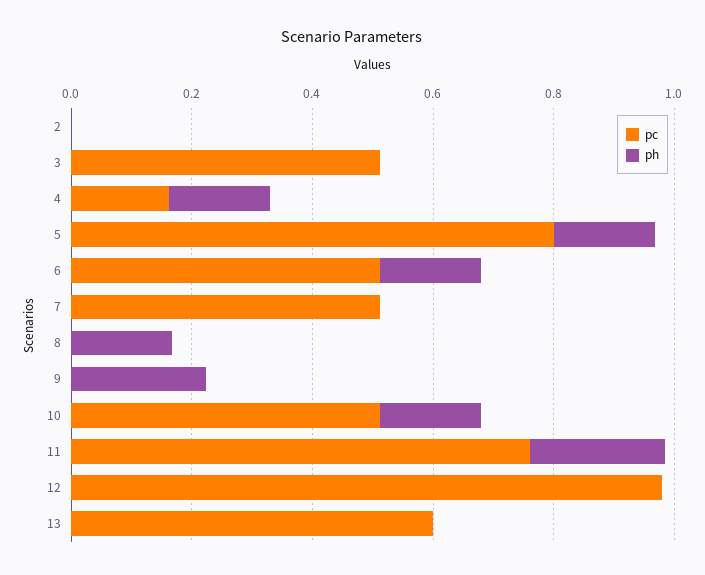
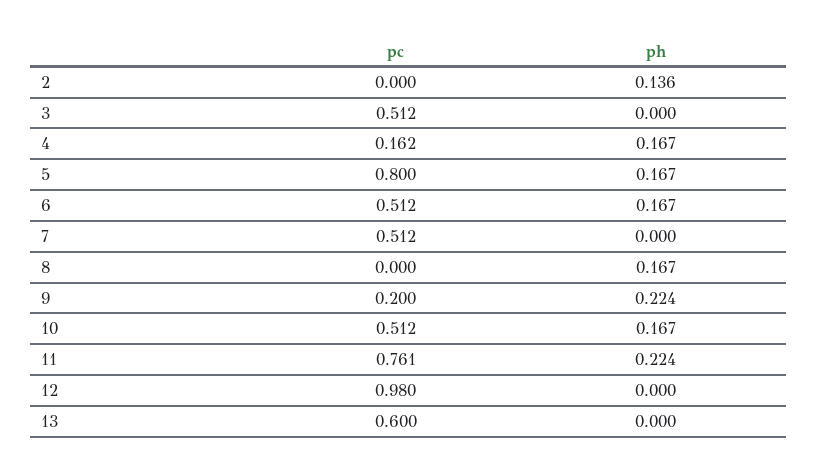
ph, 2: 0 -> 0.136
pc, 9: 0 -> 0.2

